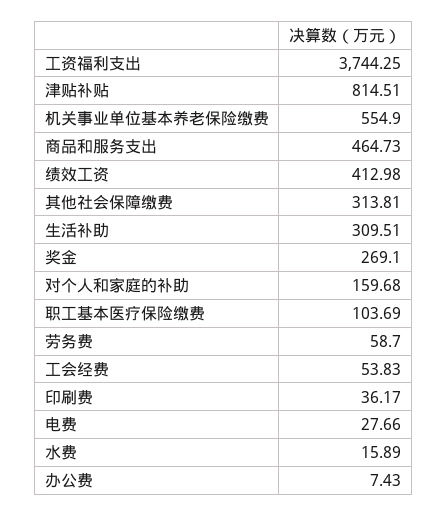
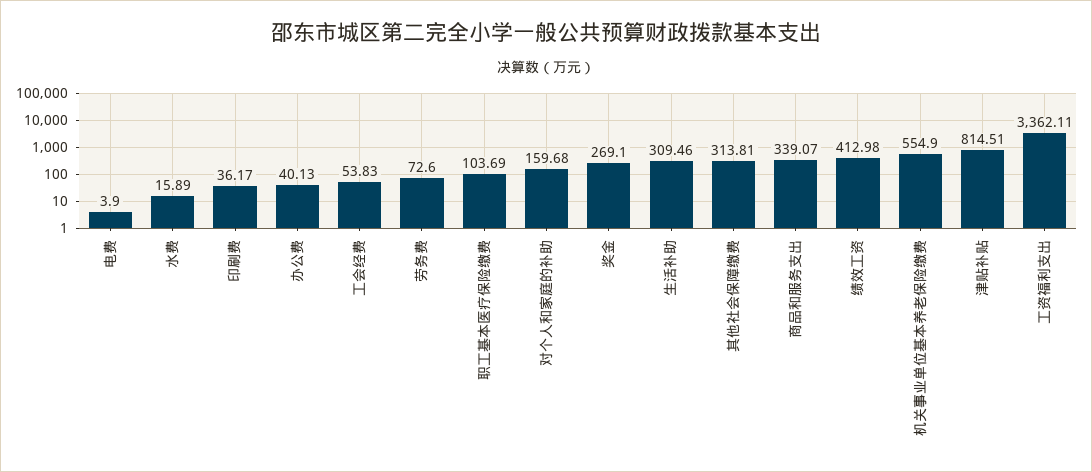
工资福利支出: 3744.25 -> 3362.11
商品和服务支出: 464.73 -> 339.07
生活补助: 309.51 -> 309.46
劳务费: 58.7 -> 72.6
电费: 27.66 -> 3.9
办公费: 7.43 -> 40.13

